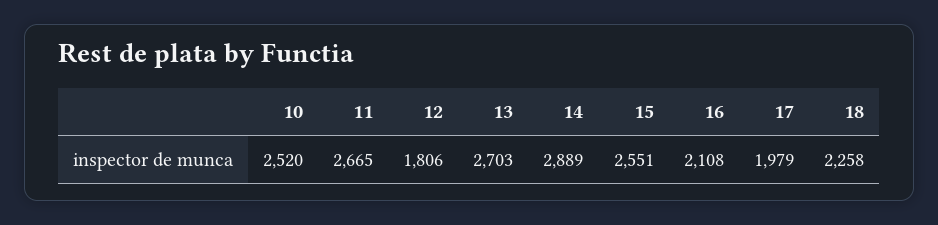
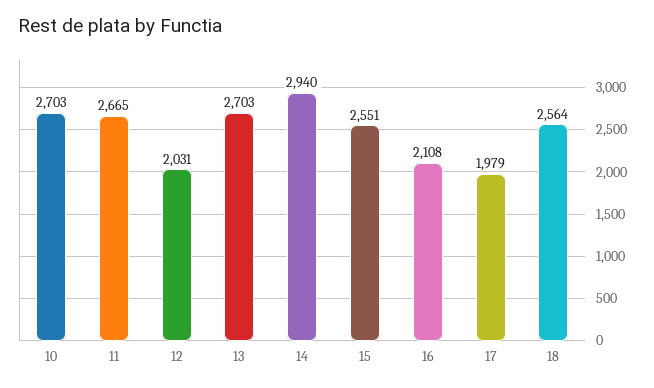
10: 2520 -> 2703
12: 1806 -> 2031
14: 2889 -> 2940
18: 2258 -> 2564

